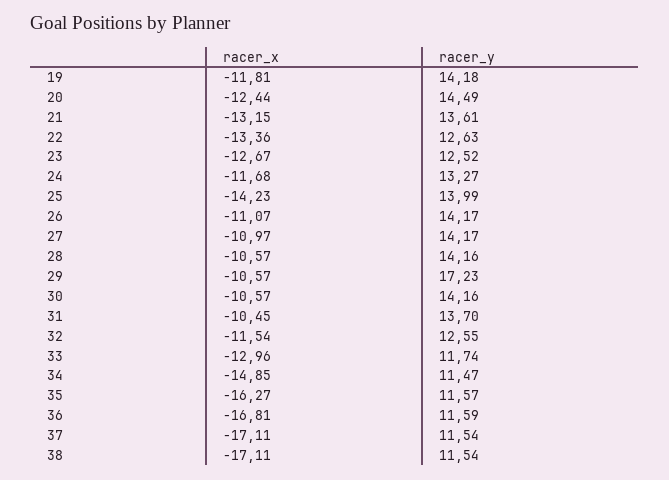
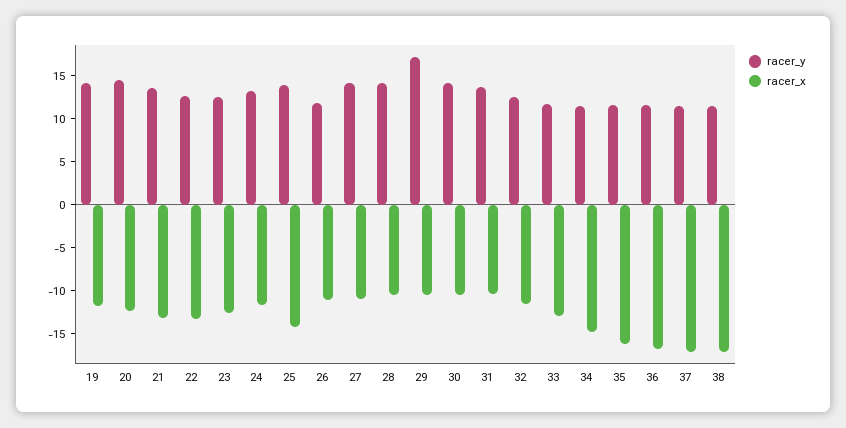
racer_y, 26: 14.17 -> 12

